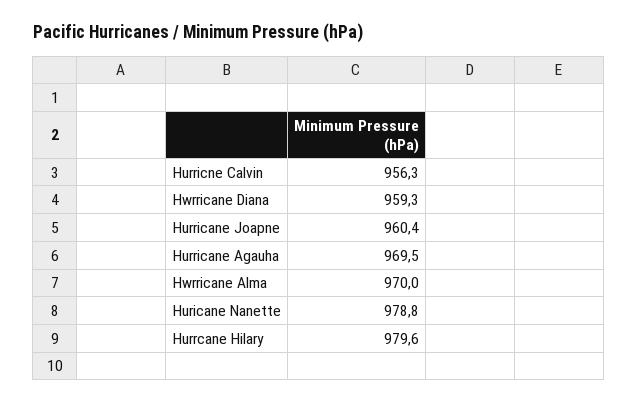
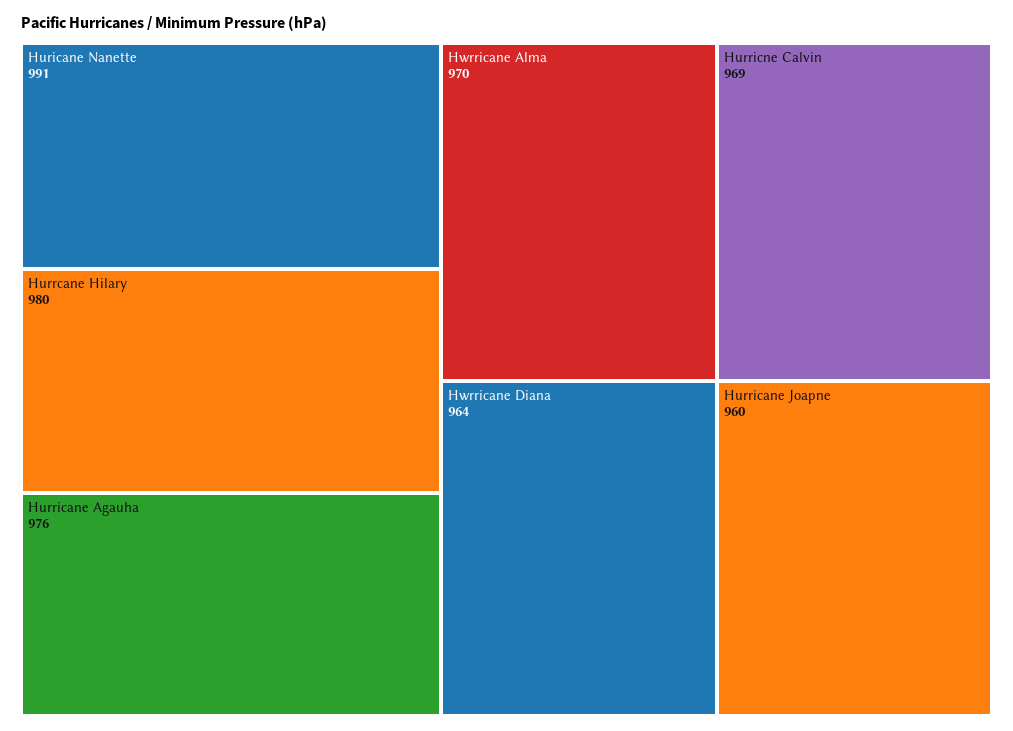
Hurricne Calvin: 956.3 -> 969
Hwrricane Diana: 959.3 -> 964
Hurricane Agauha: 969.5 -> 976
Huricane Nanette: 978.8 -> 991

